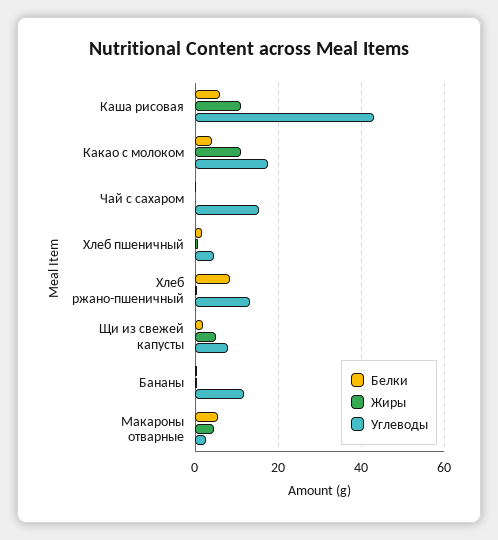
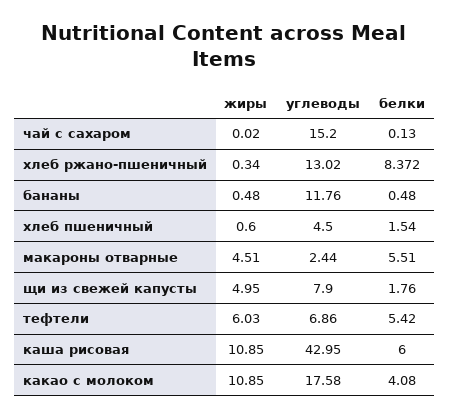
Жиры, тефтели: none -> 6.03
Углеводы, тефтели: none -> 6.86
Белки, тефтели: none -> 5.42

